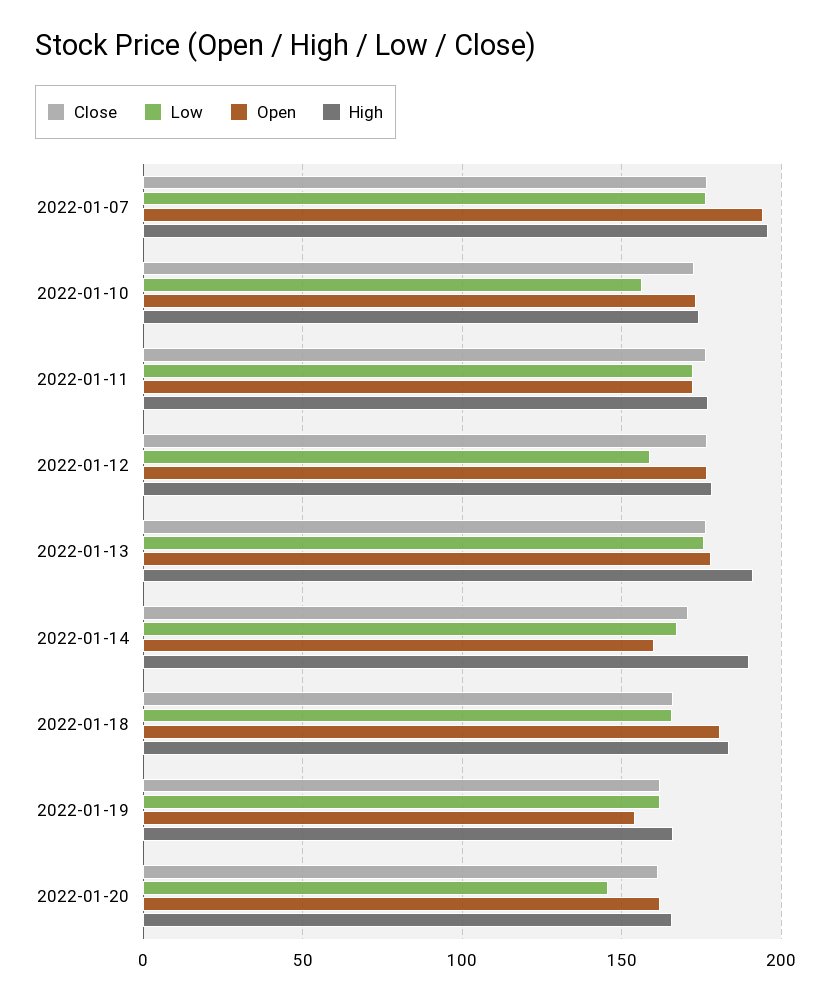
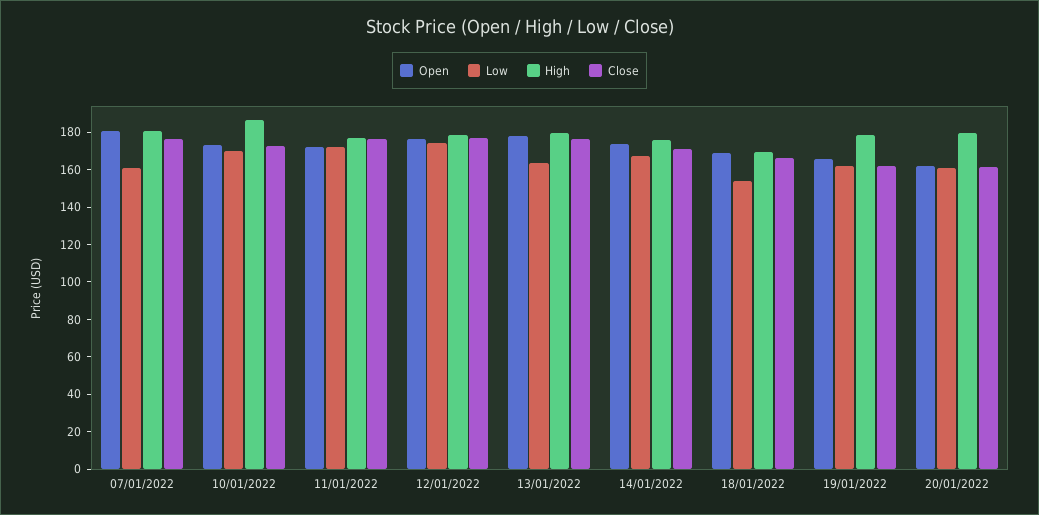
Low, 2022-01-07: 175 -> 160
Open, 2022-01-07: 195 -> 180
High, 2022-01-07: 195 -> 180
Low, 2022-01-10: 155 -> 170
High, 2022-01-10: 175 -> 185
Low, 2022-01-12: 160 -> 175
Low, 2022-01-13: 175 -> 165
High, 2022-01-13: 190 -> 180
Open, 2022-01-14: 160 -> 175
High, 2022-01-14: 190 -> 175
Low, 2022-01-18: 165 -> 155
Open, 2022-01-18: 180 -> 170
High, 2022-01-18: 185 -> 170
Open, 2022-01-19: 155 -> 165
High, 2022-01-19: 165 -> 180
Low, 2022-01-20: 145 -> 160
High, 2022-01-20: 165 -> 180

